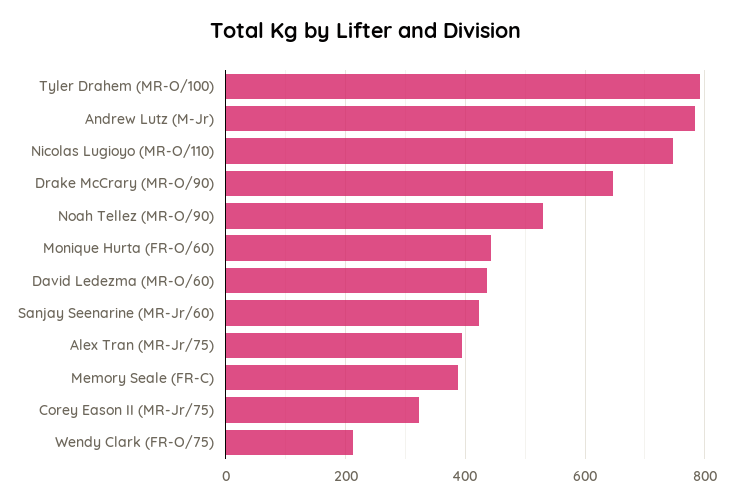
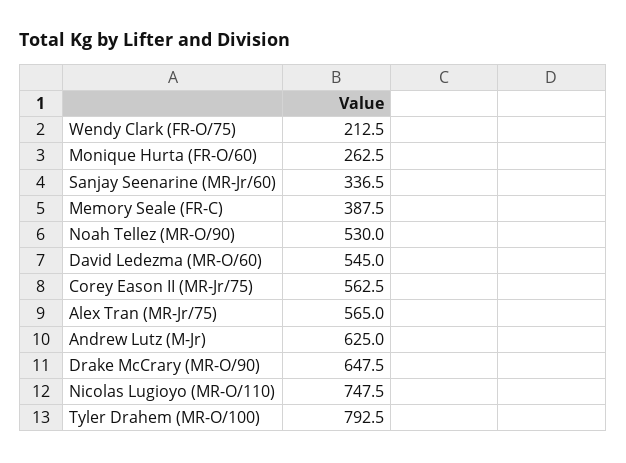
Andrew Lutz (M-Jr): 780 -> 625
Monique Hurta (FR-O/60): 440 -> 262.5
David Ledezma (MR-O/60): 440 -> 545
Sanjay Seenarine (MR-Jr/60): 420 -> 336.5
Alex Tran (MR-Jr/75): 400 -> 565
Corey Eason II (MR-Jr/75): 320 -> 562.5

